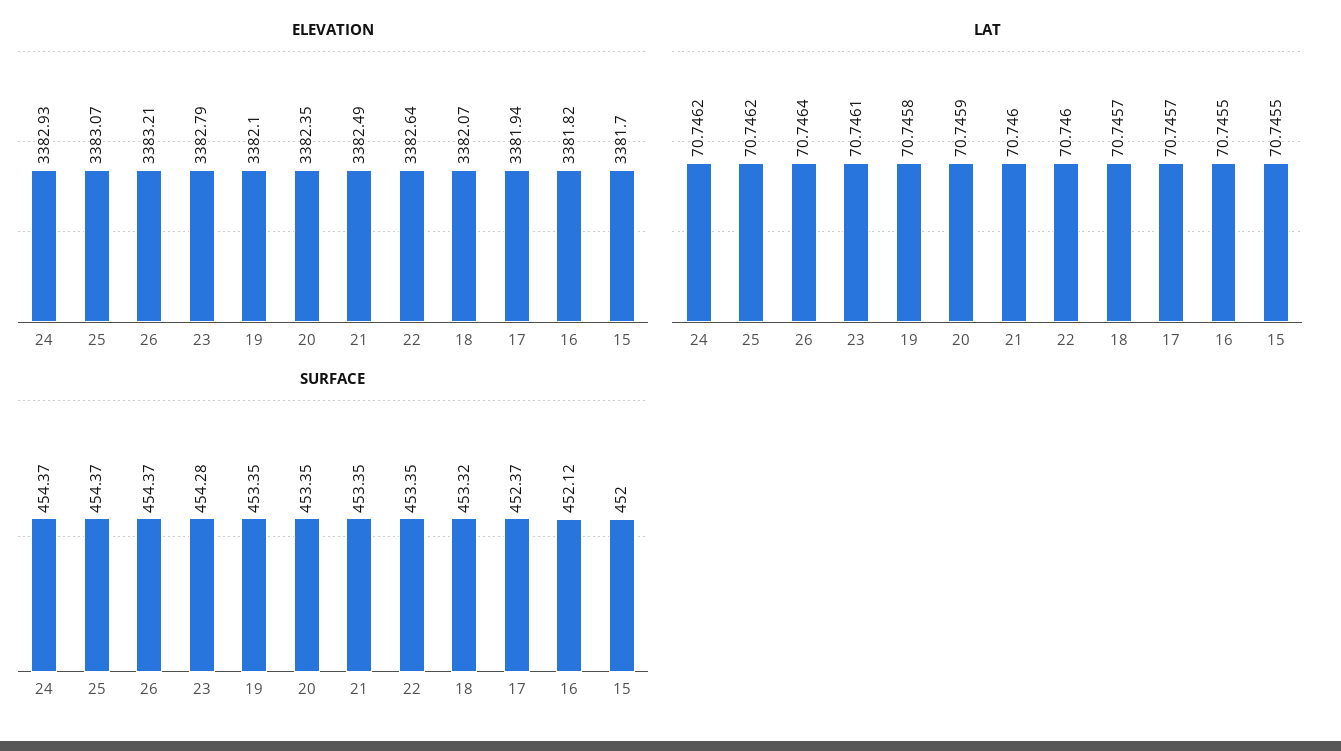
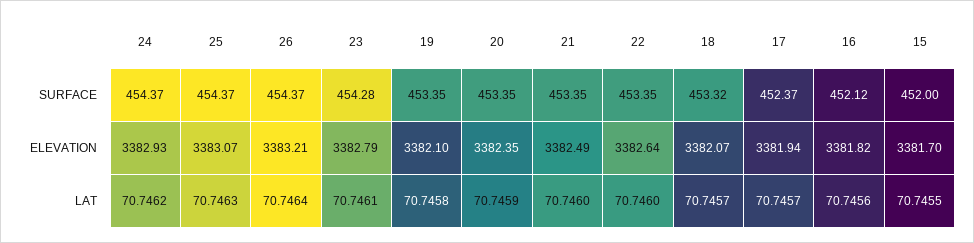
LAT, 25: 70.7462 -> 70.7463
LAT, 16: 70.7455 -> 70.7456

